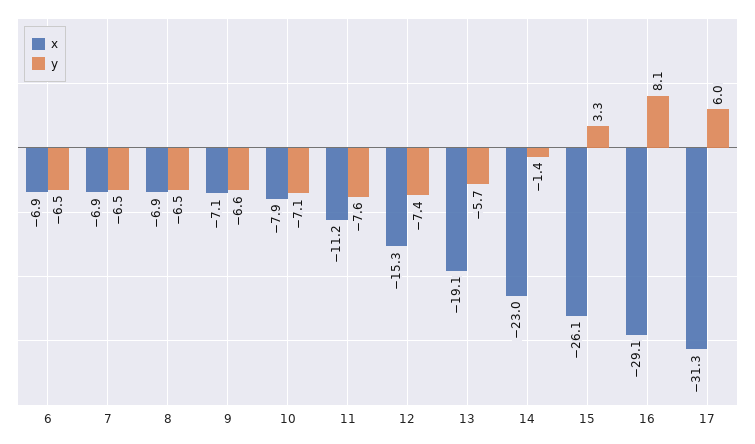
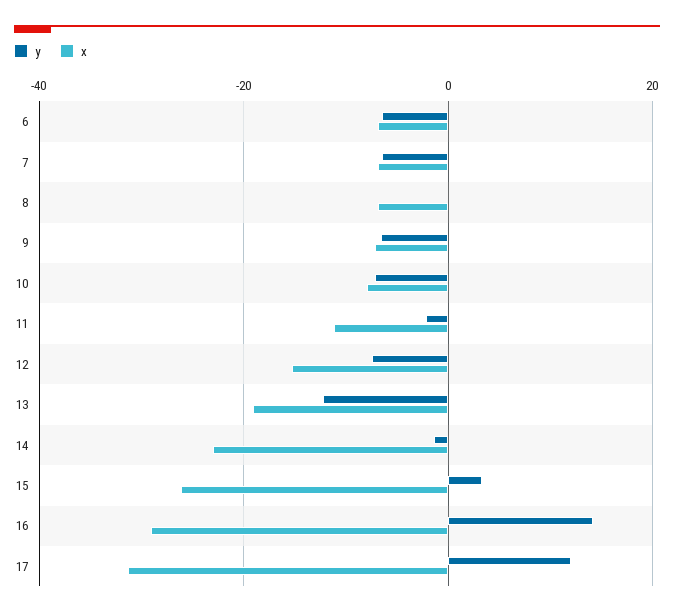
y, 8: -6.5 -> 0
y, 11: -7.6 -> -2
y, 13: -5.7 -> -12
y, 16: 8.1 -> 14
y, 17: 6 -> 12

